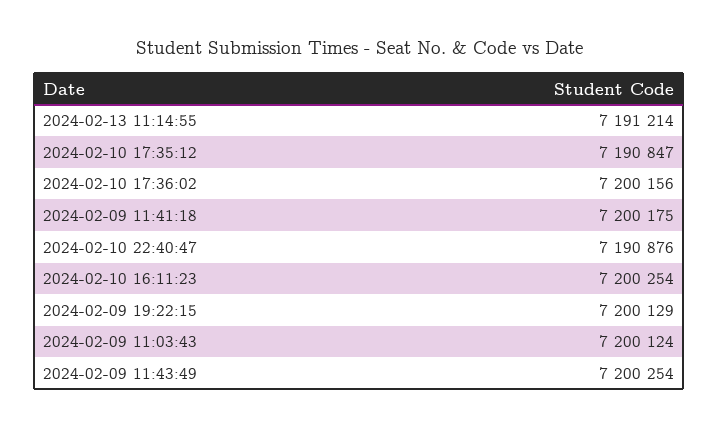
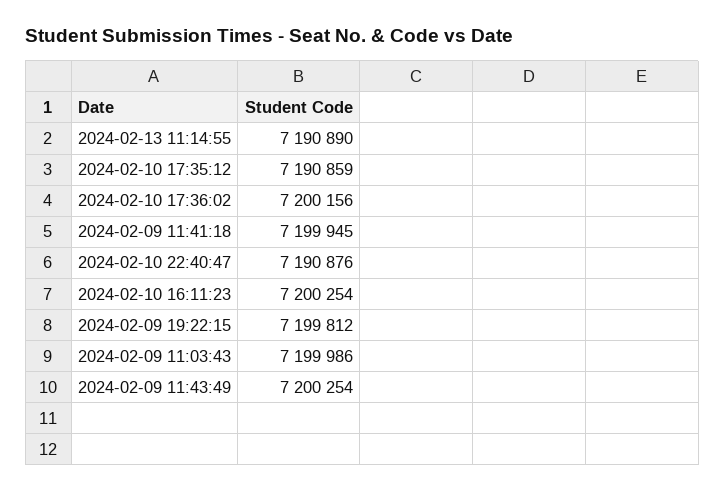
2024-02-13 11:14:55: 7191214 -> 7190890
2024-02-10 17:35:12: 7190847 -> 7190859
2024-02-09 11:41:18: 7200175 -> 7199945
2024-02-09 19:22:15: 7200129 -> 7199812
2024-02-09 11:03:43: 7200124 -> 7199986

